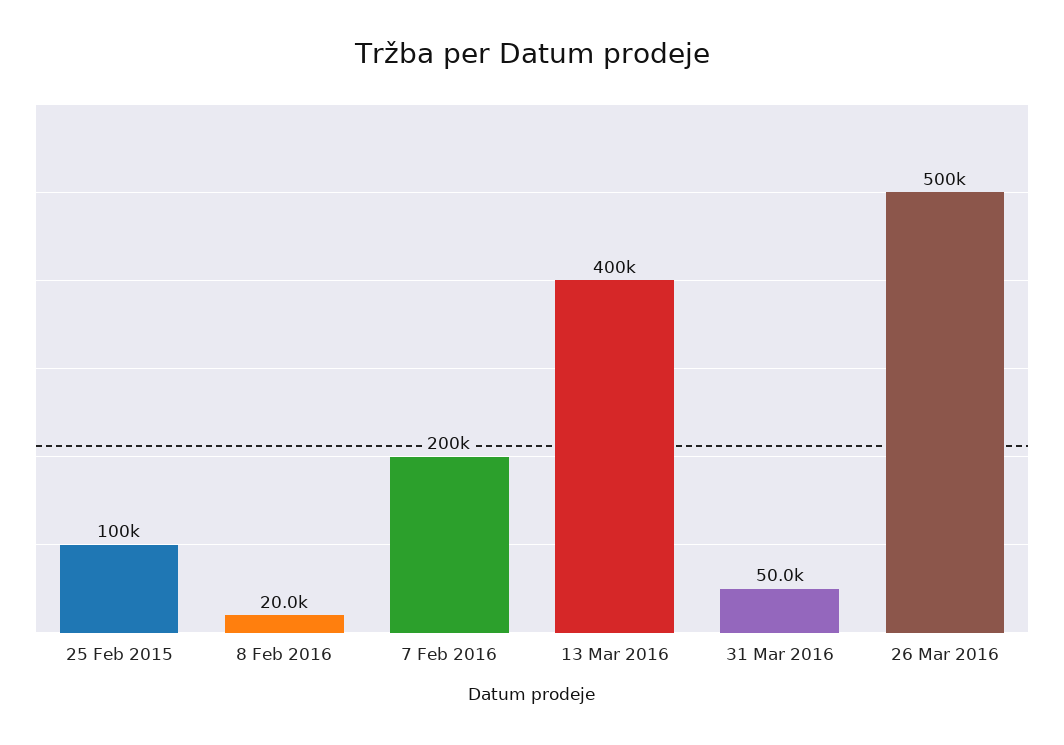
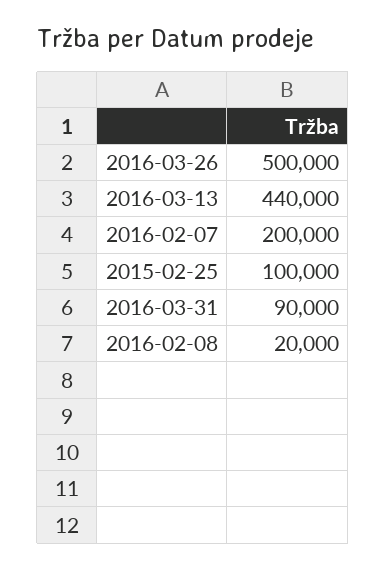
13 Mar 2016: 400000 -> 440000
31 Mar 2016: 50000 -> 90000

